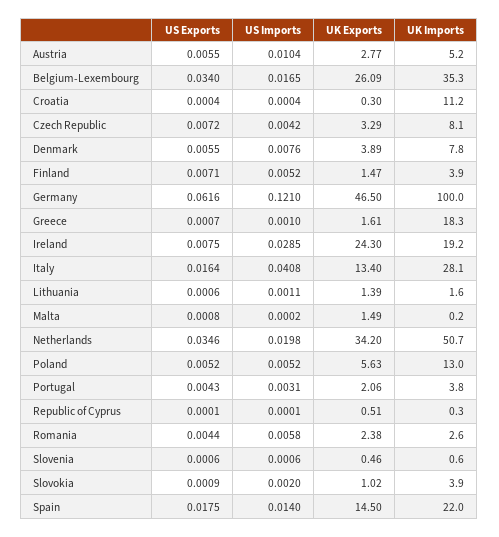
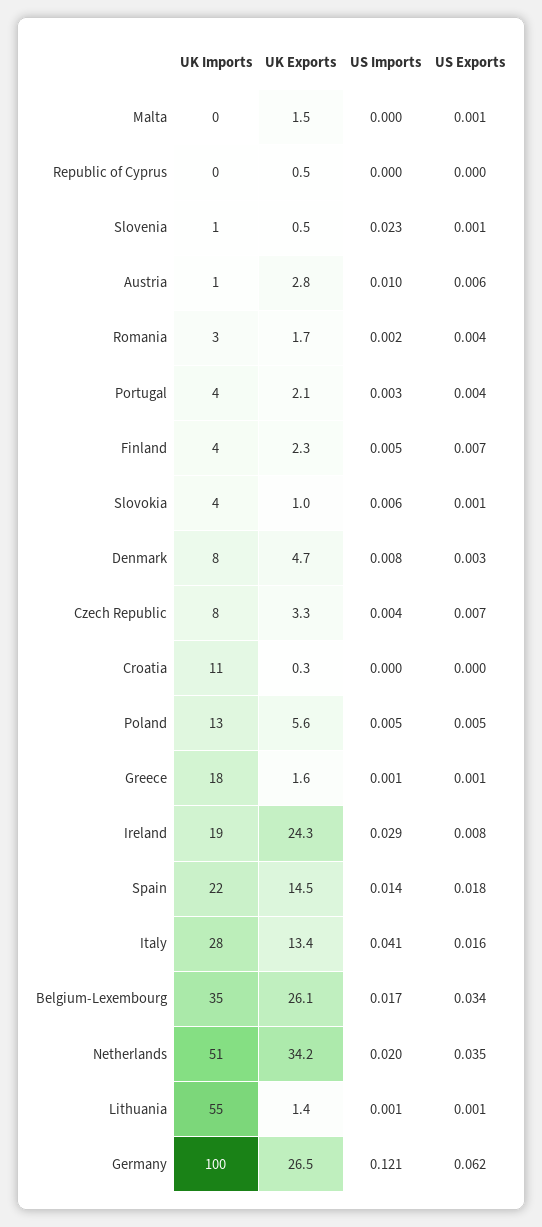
UK Imports, Austria: 5.2 -> 1
US Exports, Denmark: 0.0055 -> 0.003
UK Exports, Denmark: 3.89 -> 4.7
UK Exports, Finland: 1.47 -> 2.3
UK Exports, Germany: 46.5 -> 26.5
UK Imports, Lithuania: 1.6 -> 55
US Imports, Romania: 0.0058 -> 0.002
UK Exports, Romania: 2.38 -> 1.7
US Imports, Slovenia: 0.0006 -> 0.023
US Imports, Slovokia: 0.002 -> 0.006

